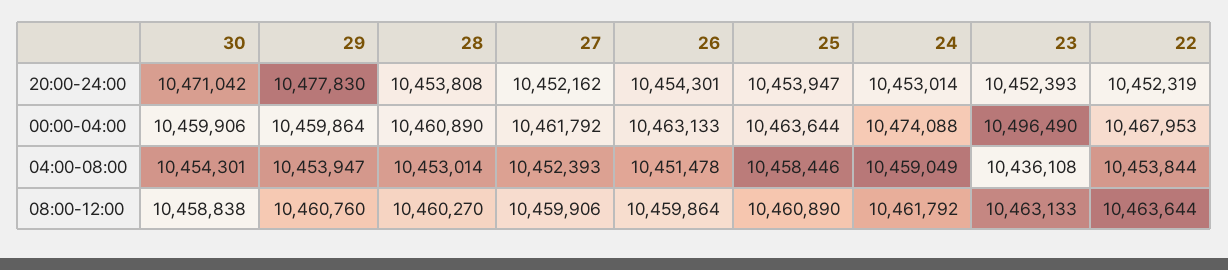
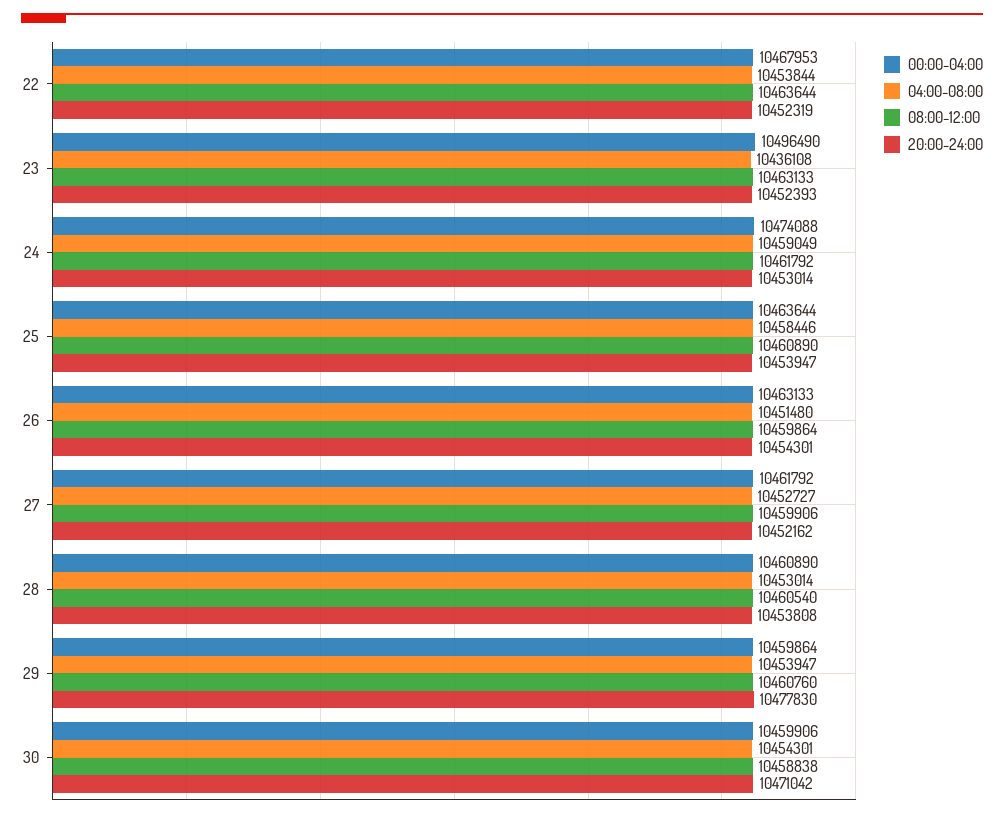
04:00-08:00, 27: 10452393 -> 10452727
04:00-08:00, 26: 10451478 -> 10451480
08:00-12:00, 28: 10460270 -> 10460540

